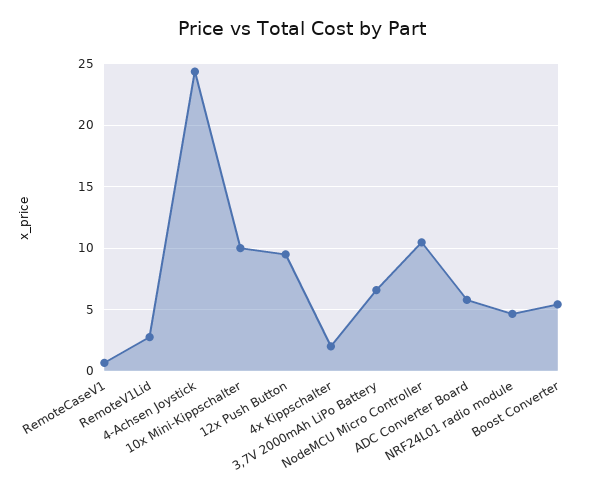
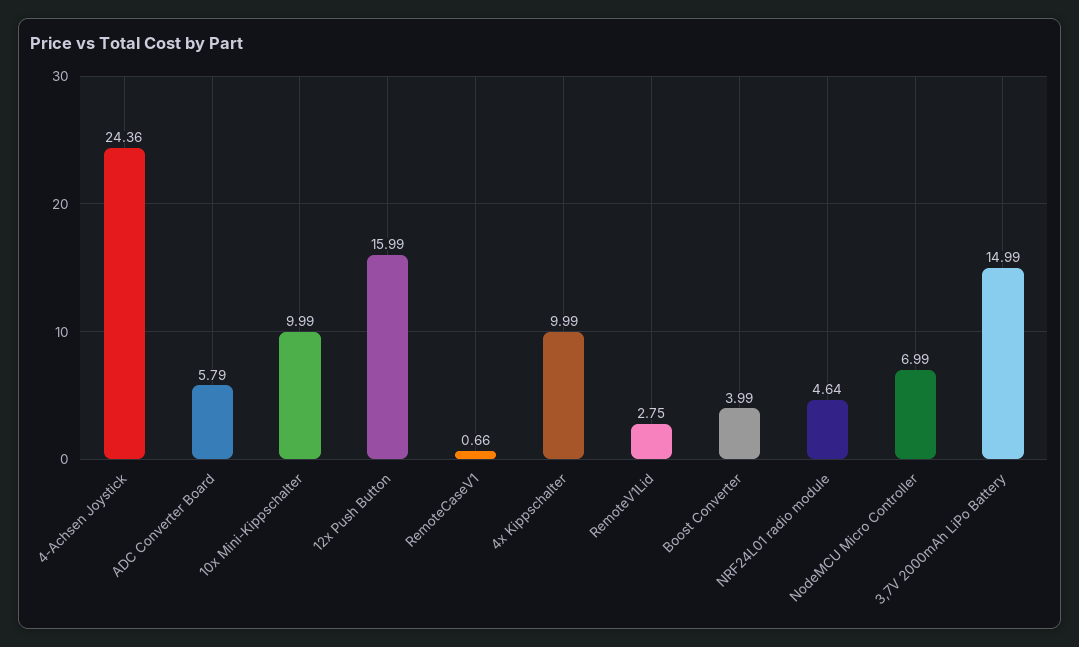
12x Push Button: 9.5 -> 15.99
4x Kippschalter: 2 -> 9.99
3,7V 2000mAh LiPo Battery: 6.5 -> 14.99
NodeMCU Micro Controller: 10.5 -> 6.99
Boost Converter: 5.5 -> 3.99

